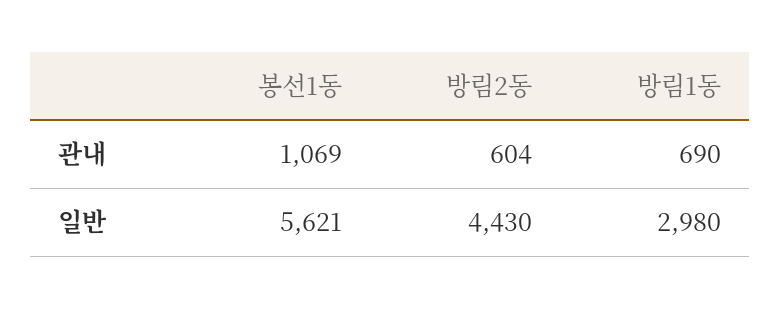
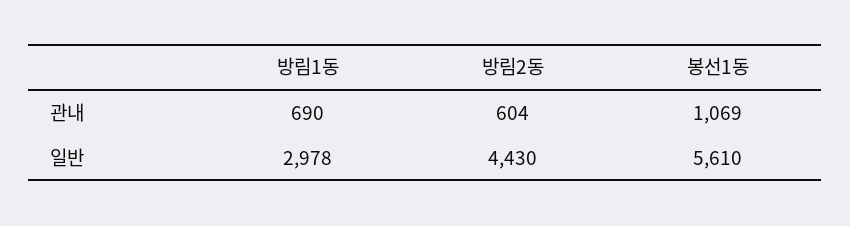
봉선1동, 일반: 5621 -> 5610
방림1동, 일반: 2980 -> 2978

